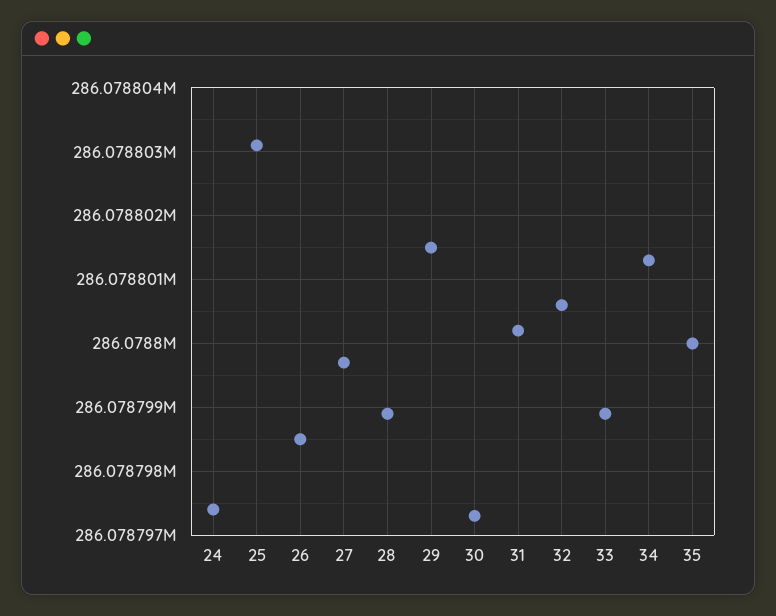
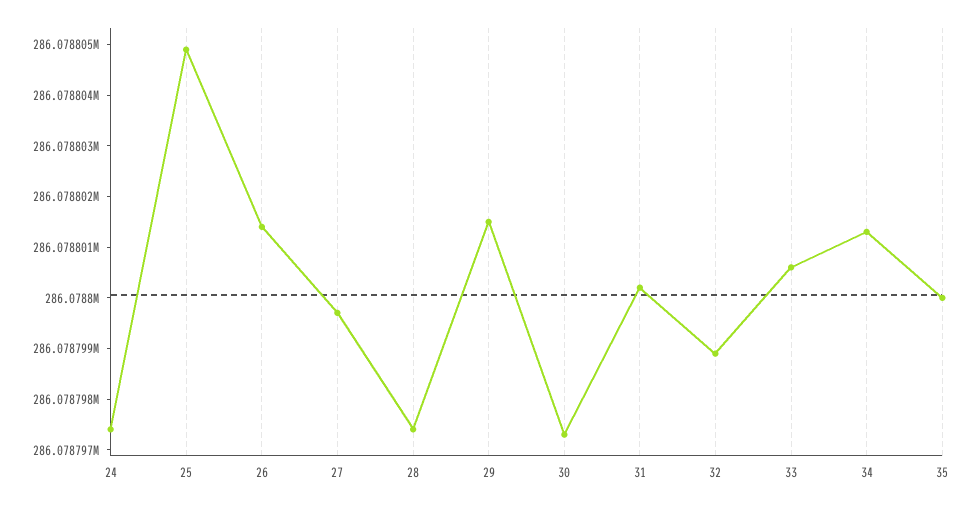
25: 286078803.1 -> 286078805
26: 286078798.5 -> 286078801.5
28: 286078798.9 -> 286078797.5
32: 286078800.6 -> 286078799
33: 286078798.9 -> 286078800.5

